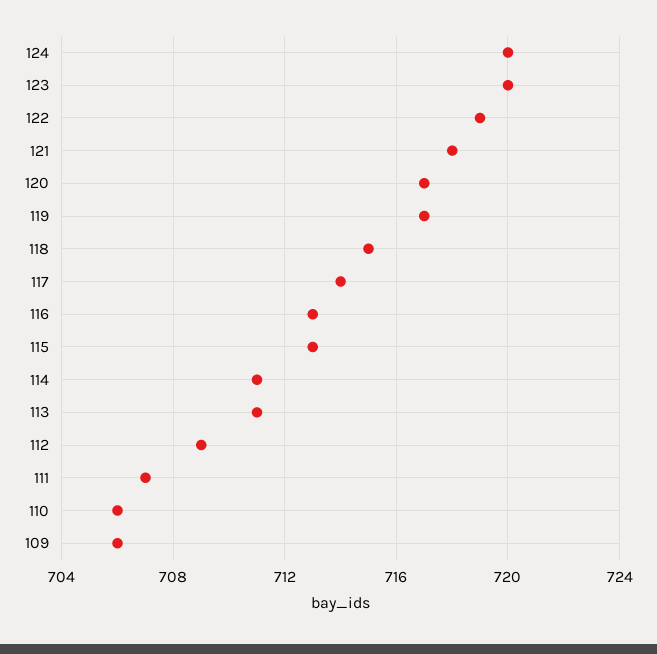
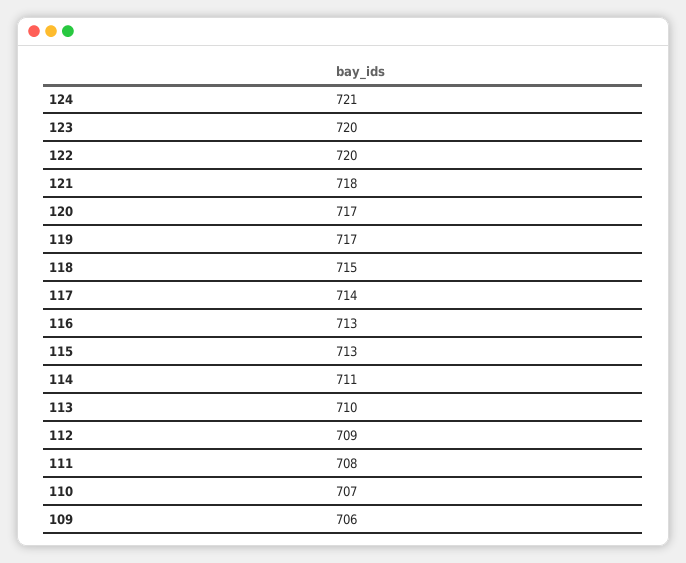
124: 720 -> 721
122: 719 -> 720
113: 711 -> 710
111: 707 -> 708
110: 706 -> 707

